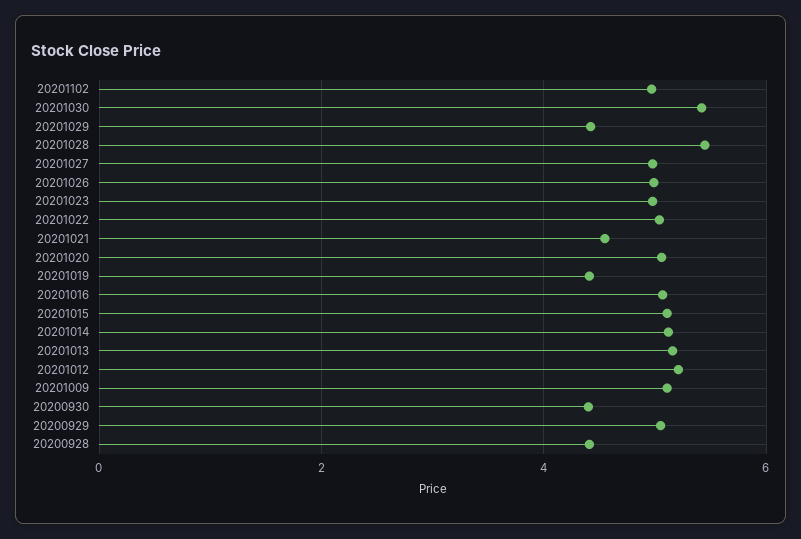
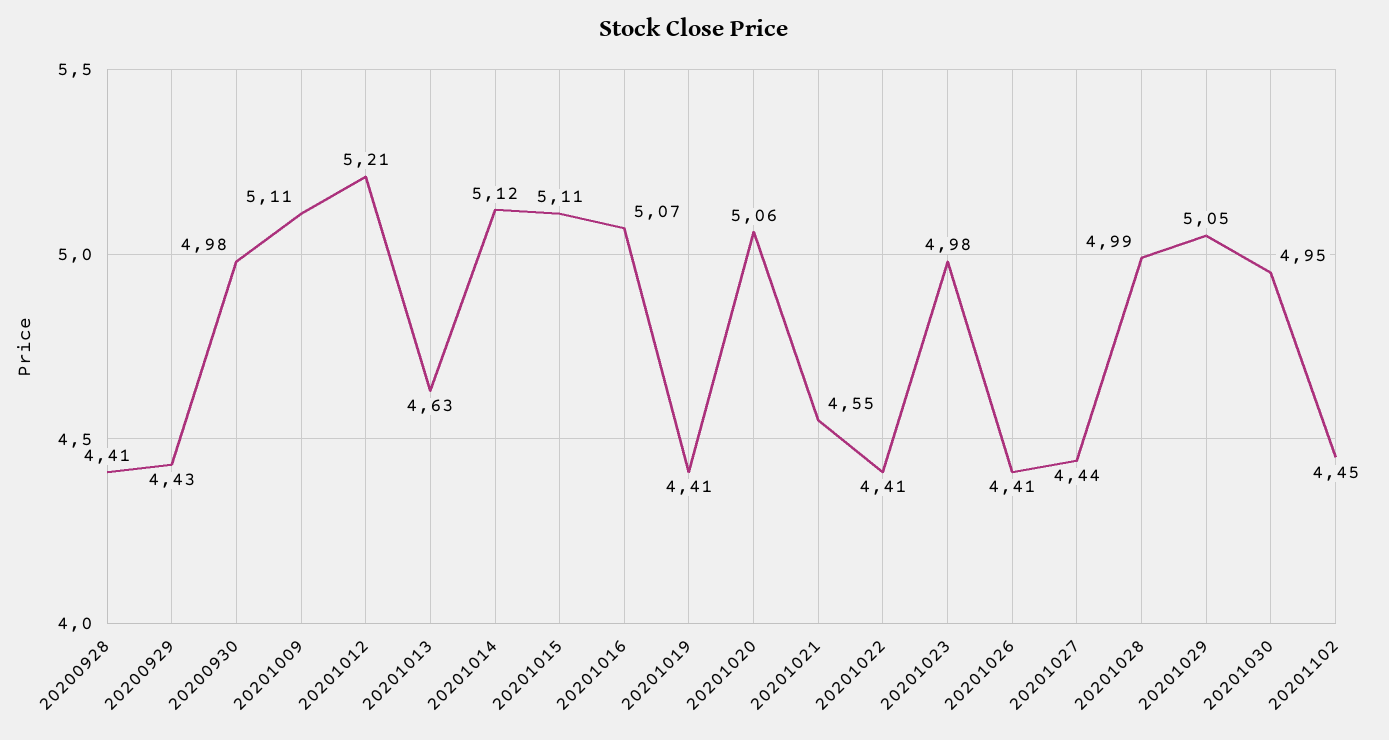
20201102: 5 -> 4.45
20201030: 5.4 -> 4.95
20201029: 4.4 -> 5.05
20201028: 5.4 -> 4.99
20201027: 5 -> 4.44
20201026: 5 -> 4.41
20201022: 5 -> 4.41
20201013: 5.2 -> 4.63
20200930: 4.4 -> 4.98
20200929: 5 -> 4.43

